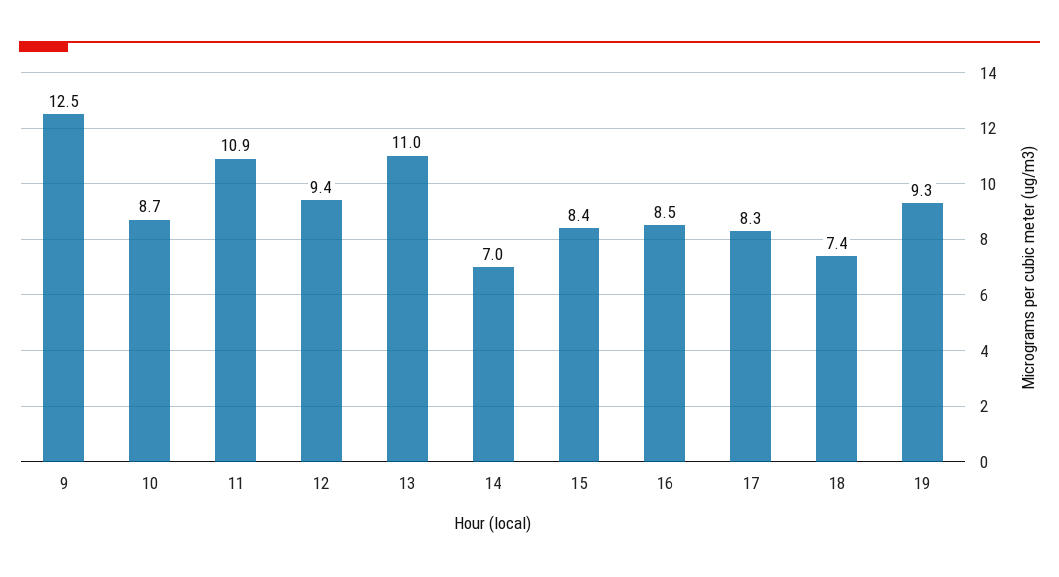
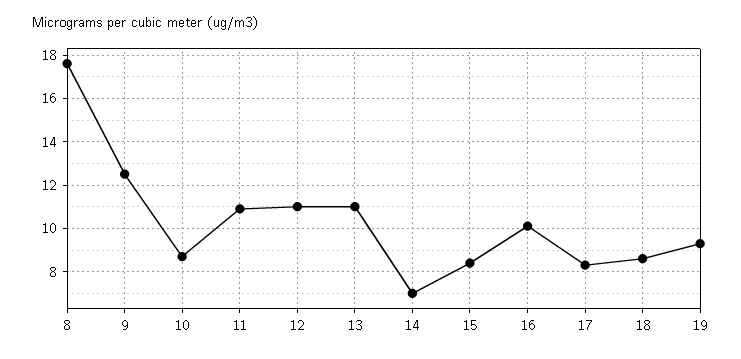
12: 9.4 -> 11
16: 8.5 -> 10
18: 7.4 -> 8.5
8: none -> 17.5

